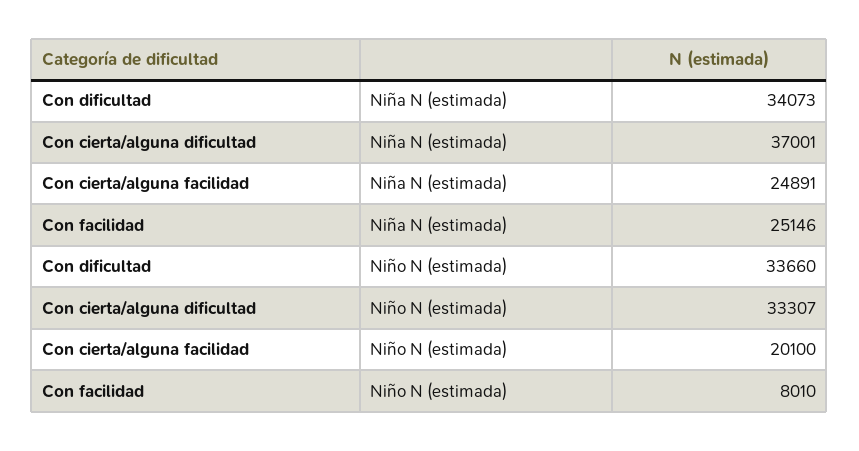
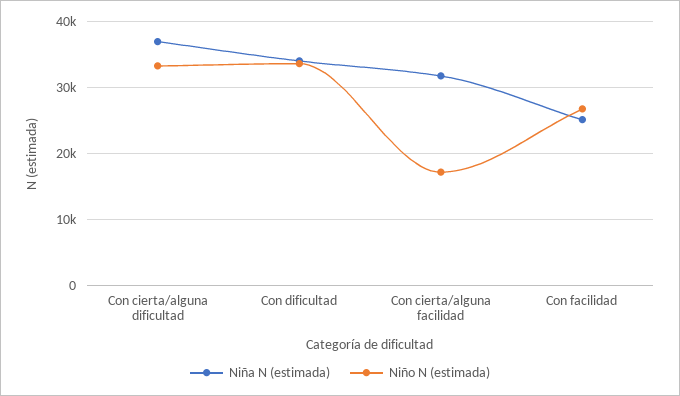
Niña N (estimada), Con cierta/alguna facilidad: 24891 -> 32000
Niño N (estimada), Con cierta/alguna facilidad: 20100 -> 17000
Niño N (estimada), Con facilidad: 8010 -> 27000

